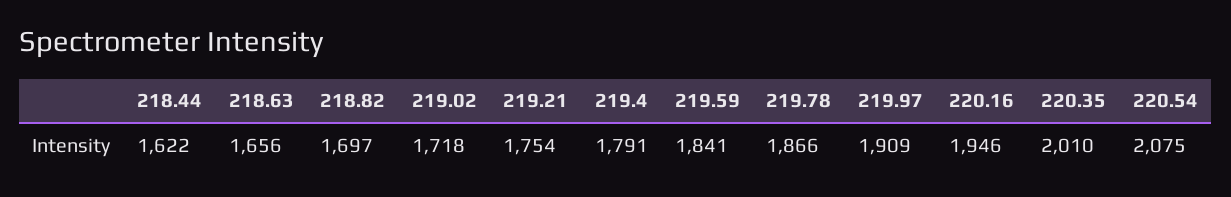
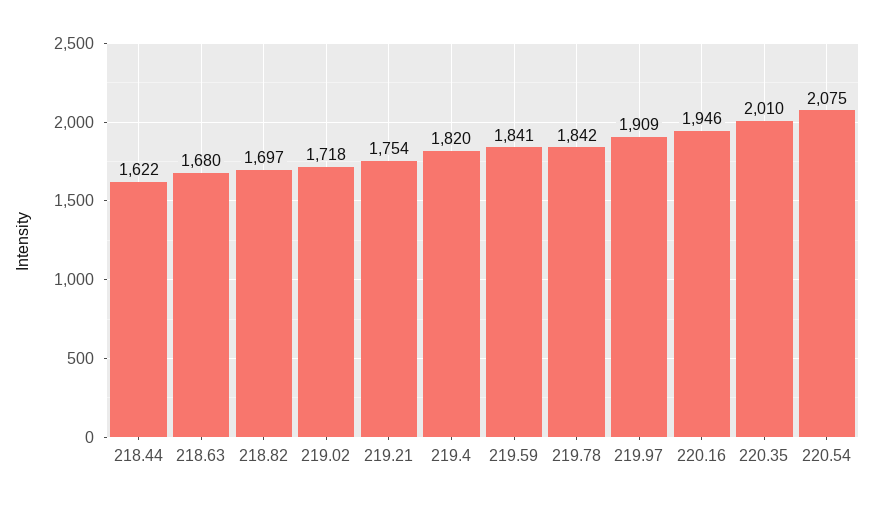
218.63: 1656 -> 1680
219.4: 1791 -> 1820
219.78: 1866 -> 1842

